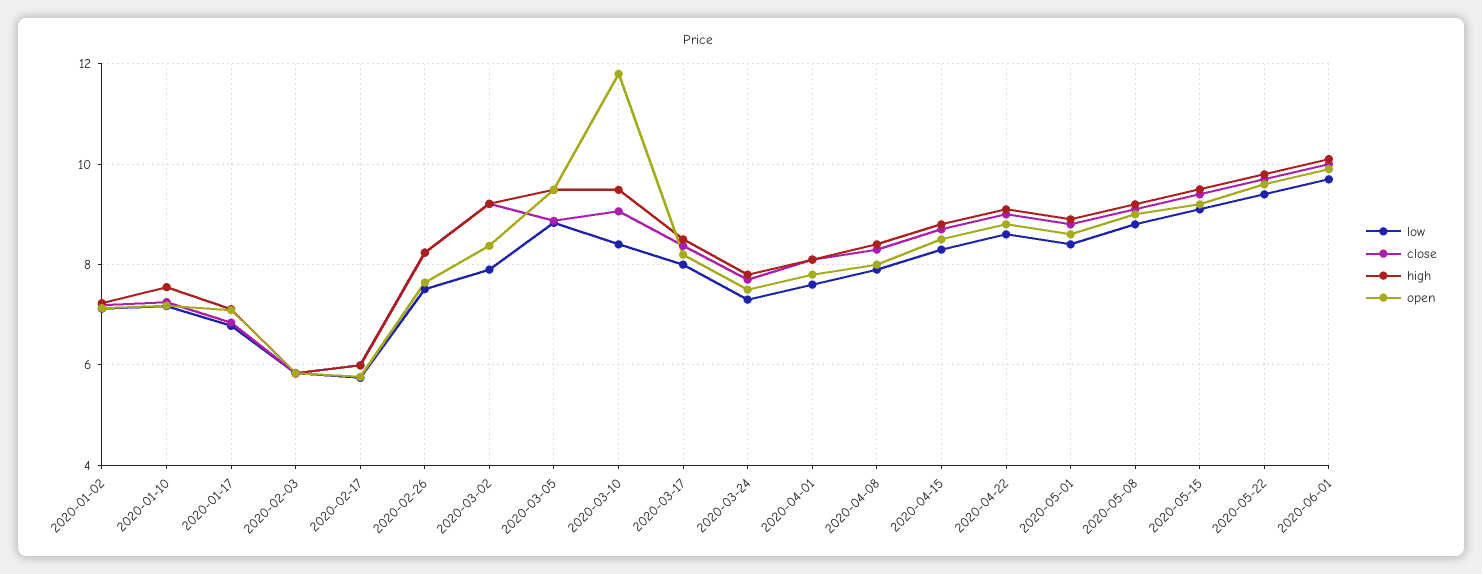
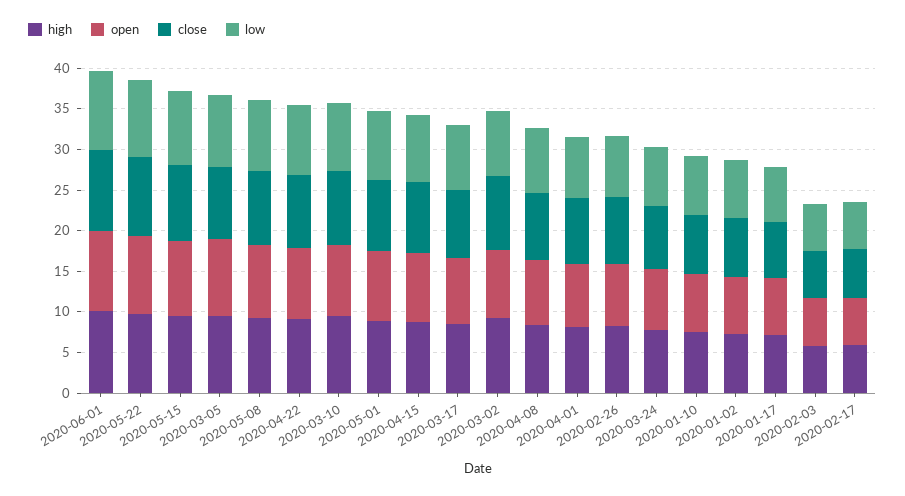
open, 2020-03-10: 11.8 -> 9

